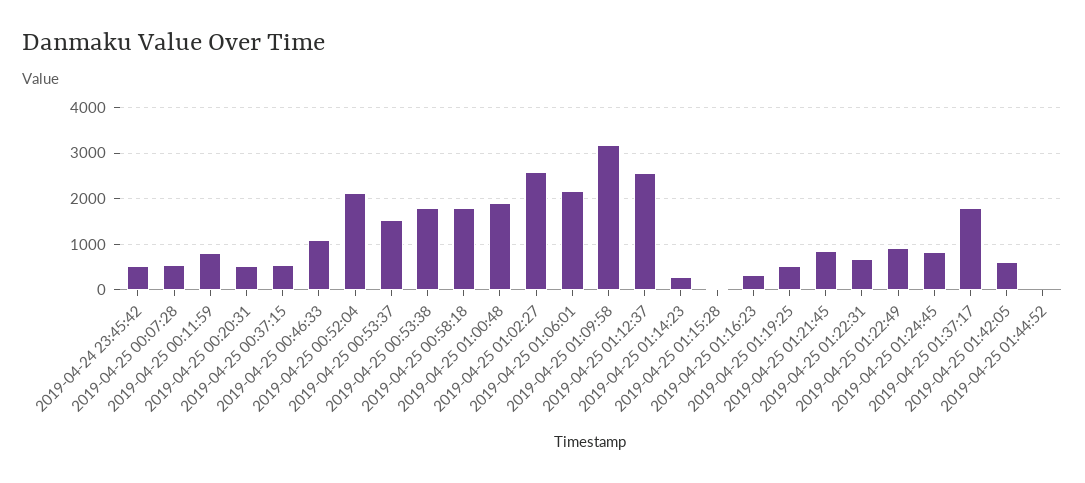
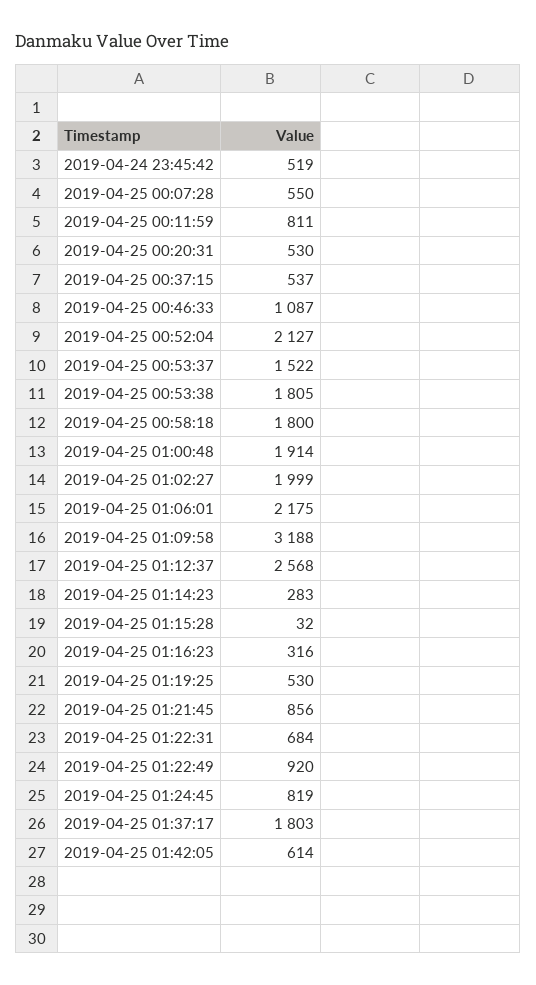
2019-04-25 01:02:27: 2600 -> 1999
2019-04-25 01:44:52: 0 -> none

